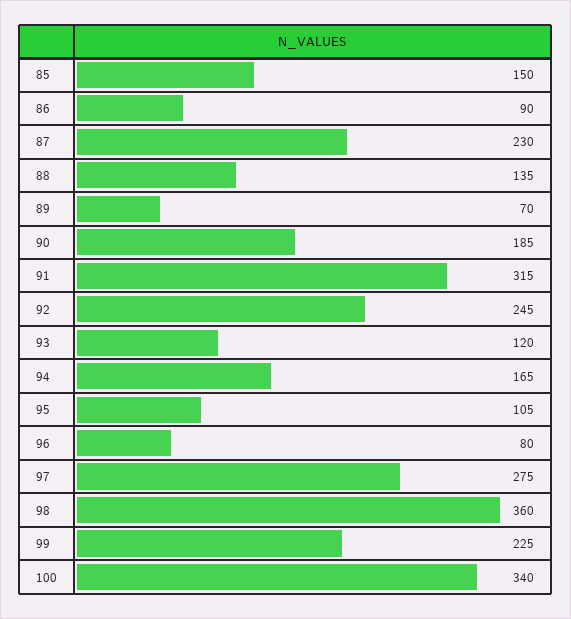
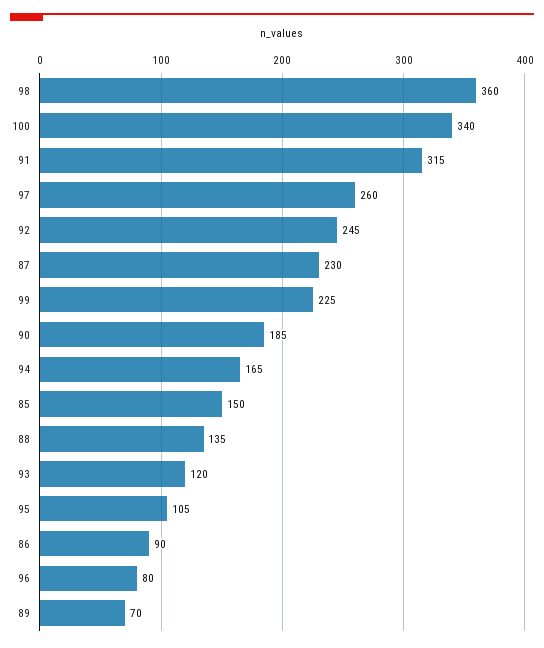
97: 275 -> 260

